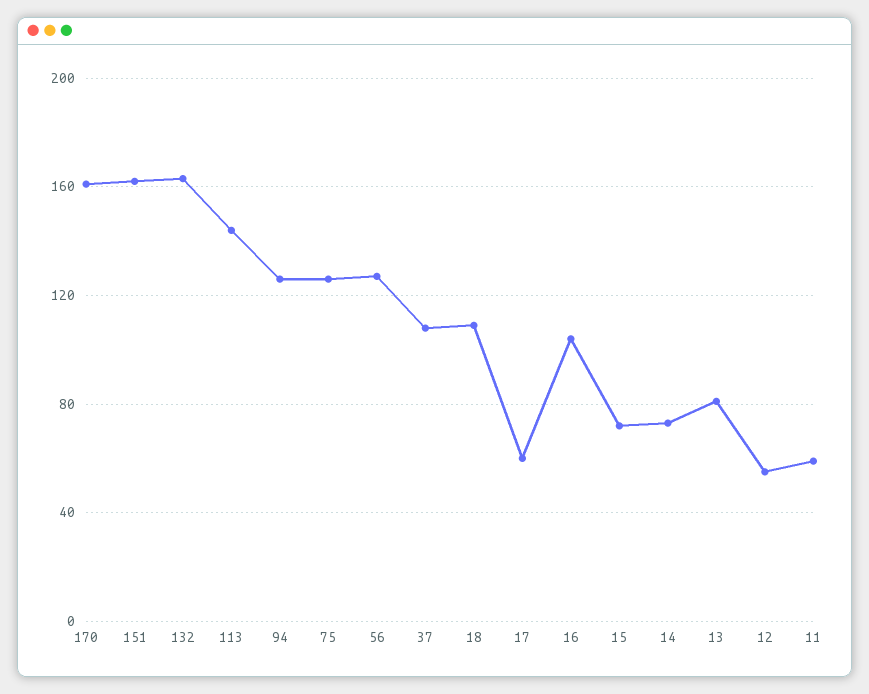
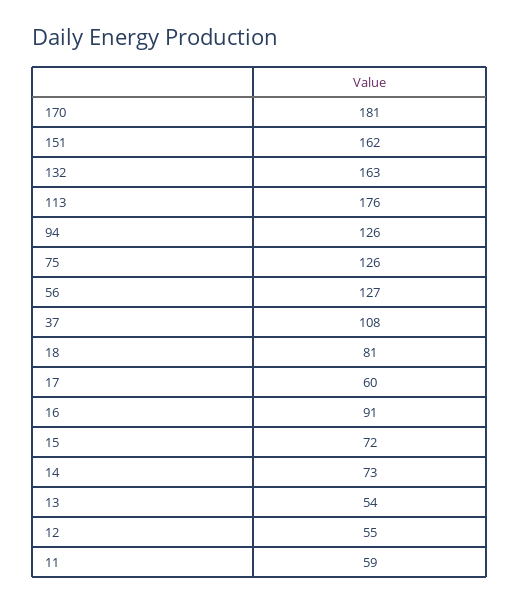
170: 160 -> 181
113: 145 -> 176
18: 110 -> 81
16: 105 -> 91
13: 80 -> 54

